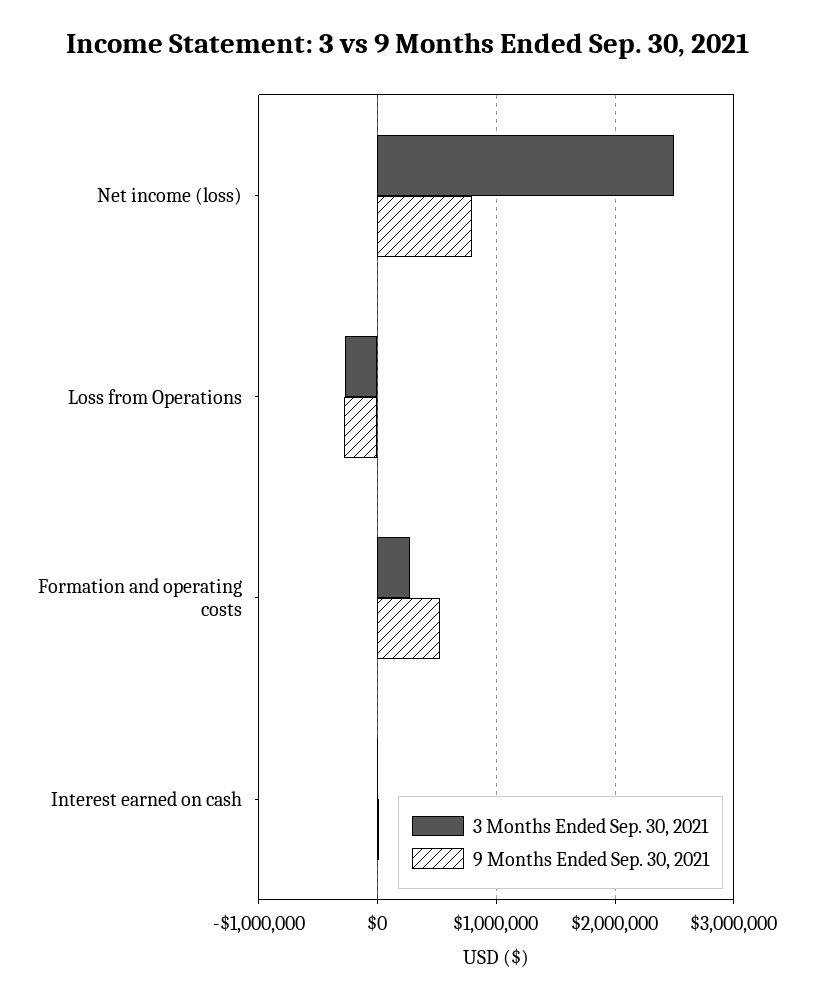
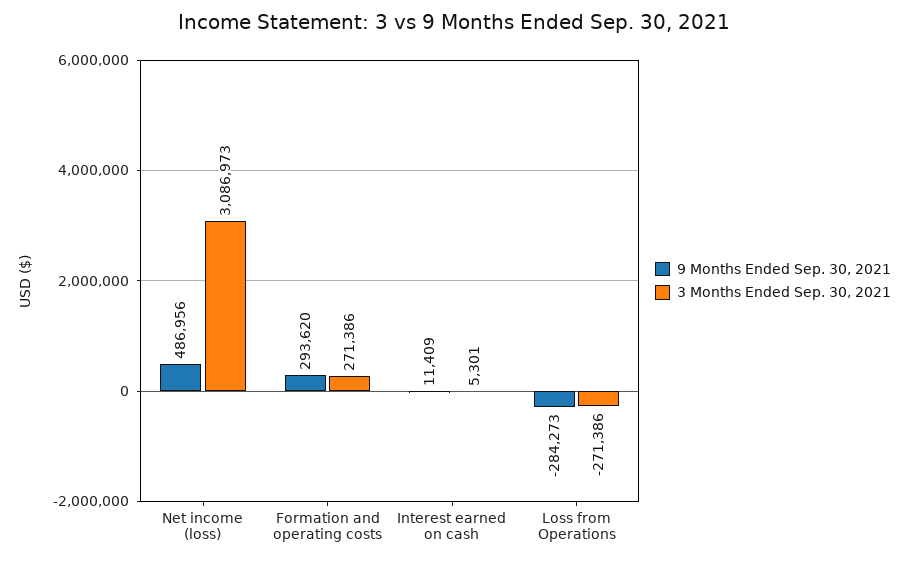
3 Months Ended Sep. 30, 2021, Net income (loss): 2500000 -> 3086973
9 Months Ended Sep. 30, 2021, Net income (loss): 800000 -> 486956
9 Months Ended Sep. 30, 2021, Formation and operating costs: 500000 -> 293620

